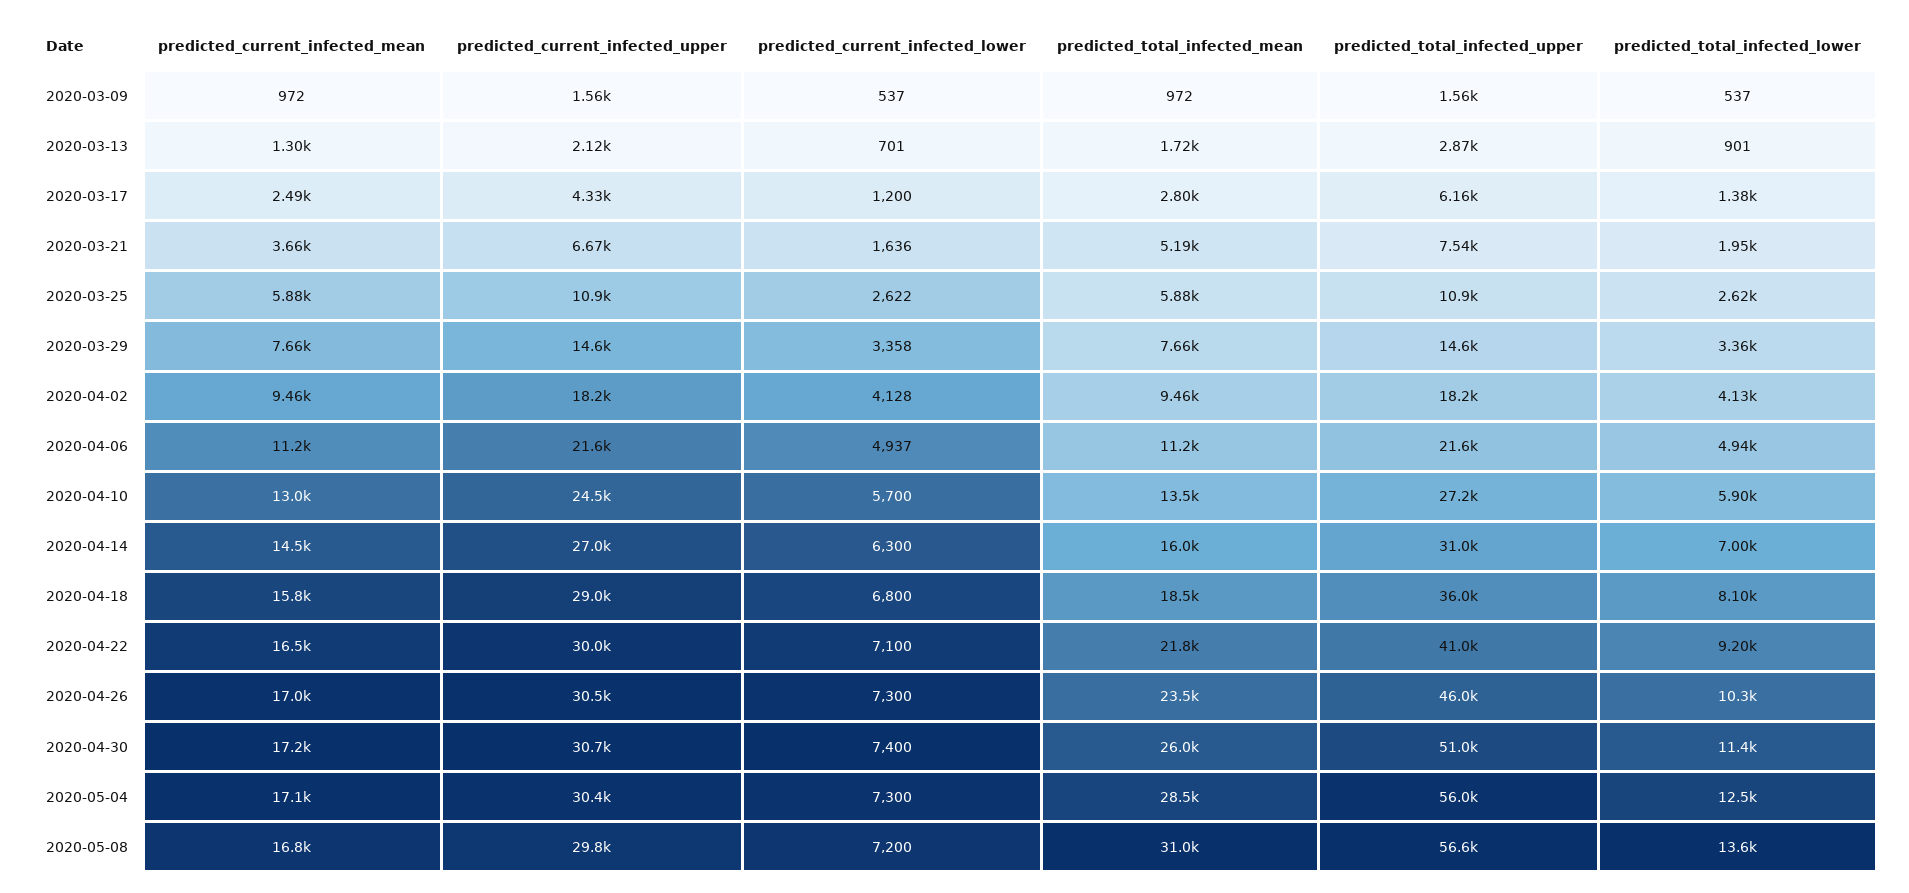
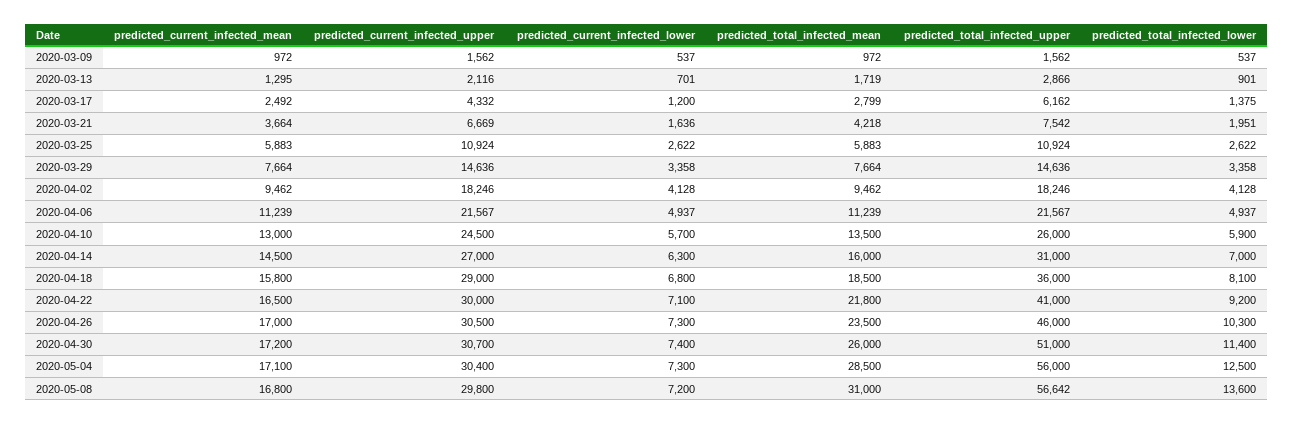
predicted_total_infected_mean, 2020-03-21: 5190 -> 4218
predicted_total_infected_upper, 2020-04-10: 27200 -> 26000

